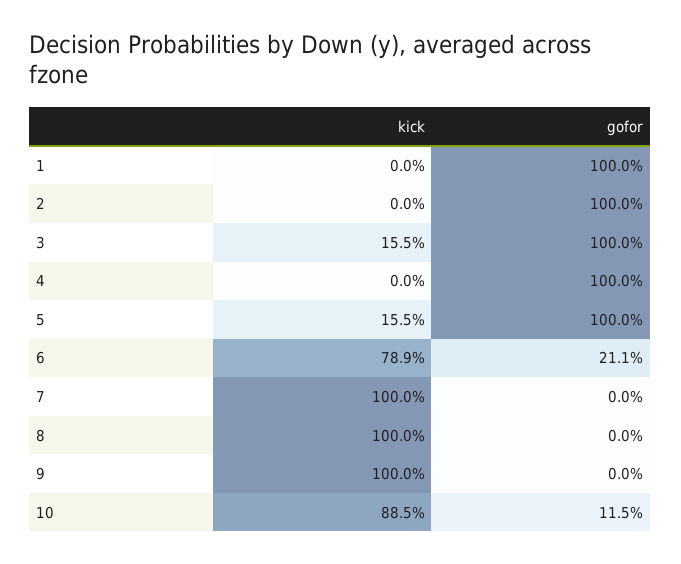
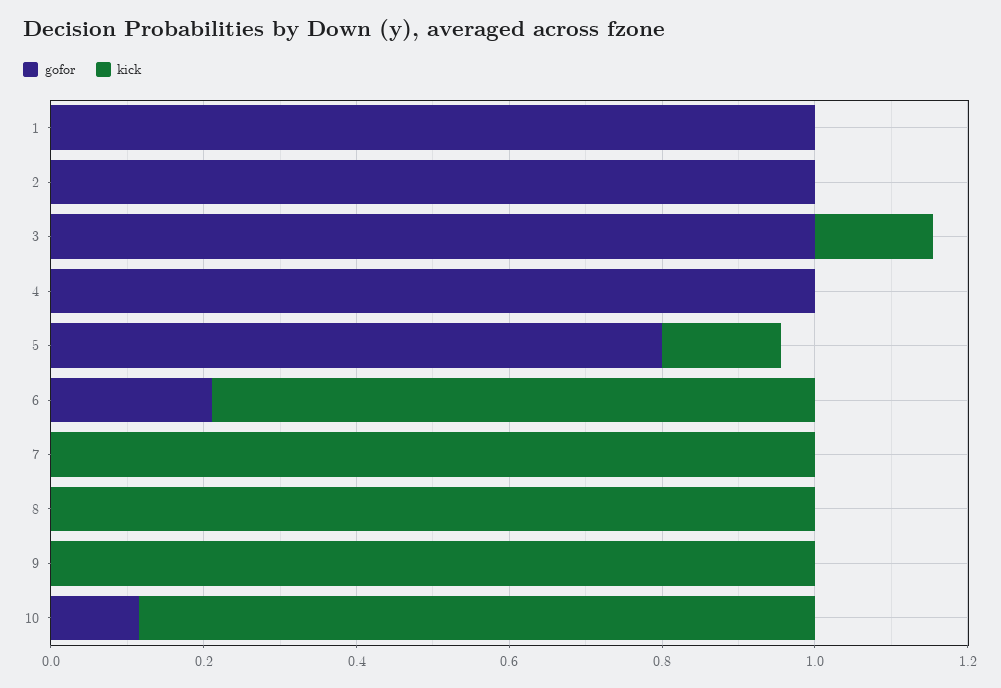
gofor, 5: 1 -> 0.8

